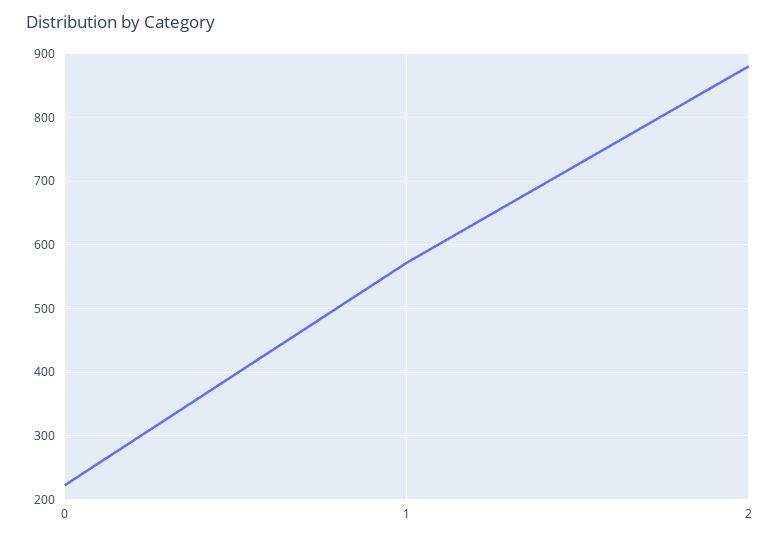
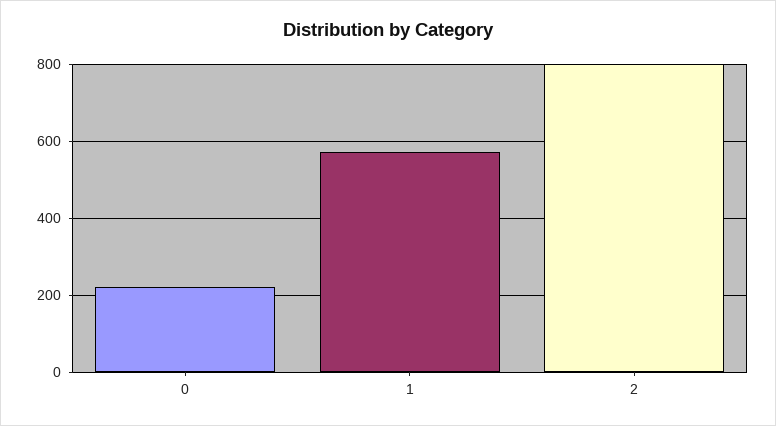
2: 880 -> 800

